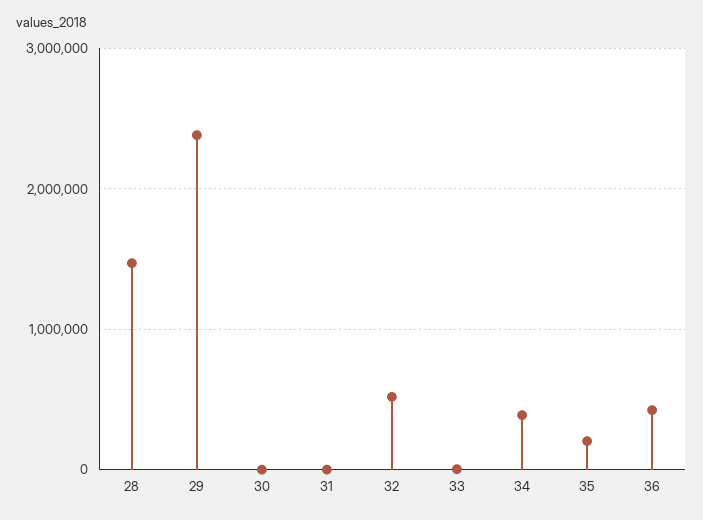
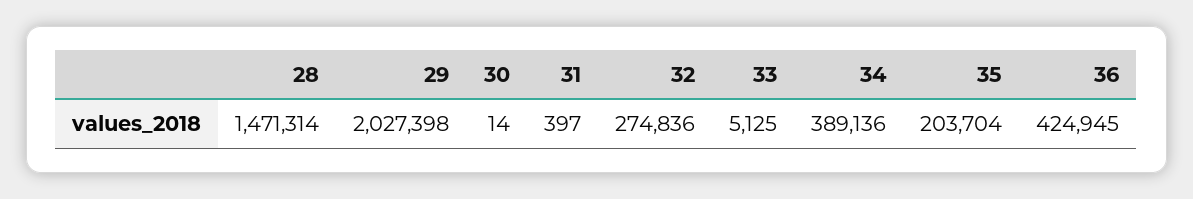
29: 2400000 -> 2027398
32: 500000 -> 274836

